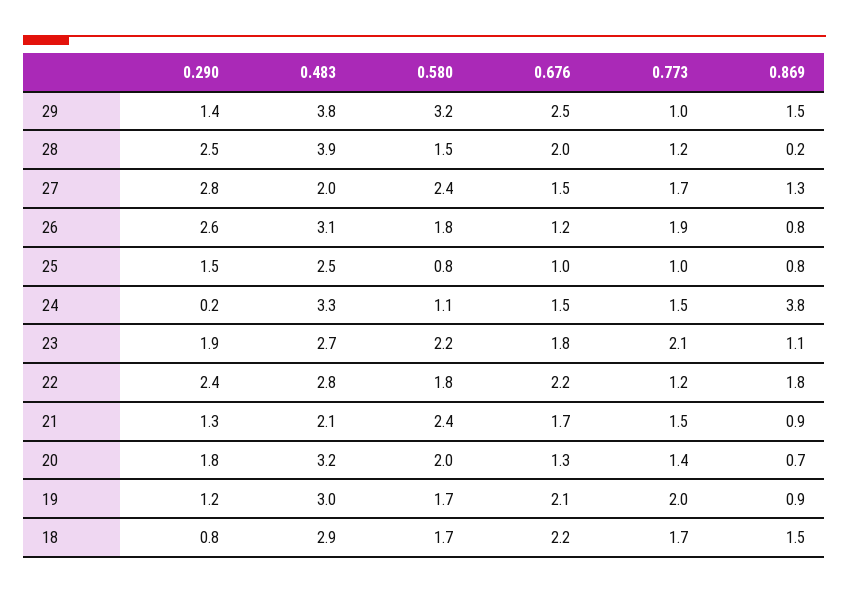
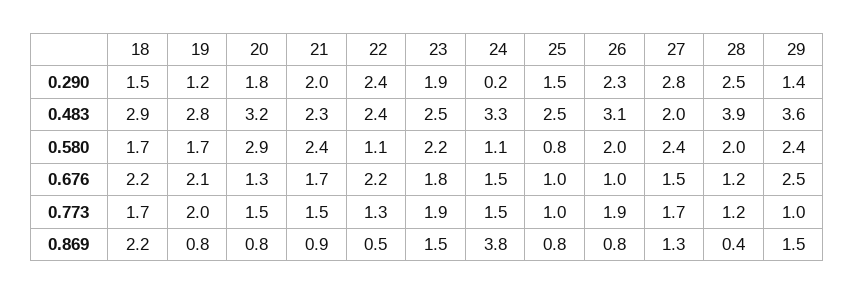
0.483, 29: 3.8 -> 3.6
0.580, 29: 3.2 -> 2.4
0.580, 28: 1.5 -> 2
0.676, 28: 2 -> 1.2
0.869, 28: 0.2 -> 0.4
0.290, 26: 2.6 -> 2.3
0.580, 26: 1.8 -> 2
0.676, 26: 1.2 -> 1
0.483, 23: 2.7 -> 2.5
0.773, 23: 2.1 -> 1.9
0.869, 23: 1.1 -> 1.5
0.483, 22: 2.8 -> 2.4
0.580, 22: 1.8 -> 1.1
0.773, 22: 1.2 -> 1.3
0.869, 22: 1.8 -> 0.5
0.290, 21: 1.3 -> 2
0.483, 21: 2.1 -> 2.3
0.580, 20: 2 -> 2.9
0.773, 20: 1.4 -> 1.5
0.869, 20: 0.7 -> 0.8
0.483, 19: 3 -> 2.8
0.869, 19: 0.9 -> 0.8
0.290, 18: 0.8 -> 1.5
0.869, 18: 1.5 -> 2.2

